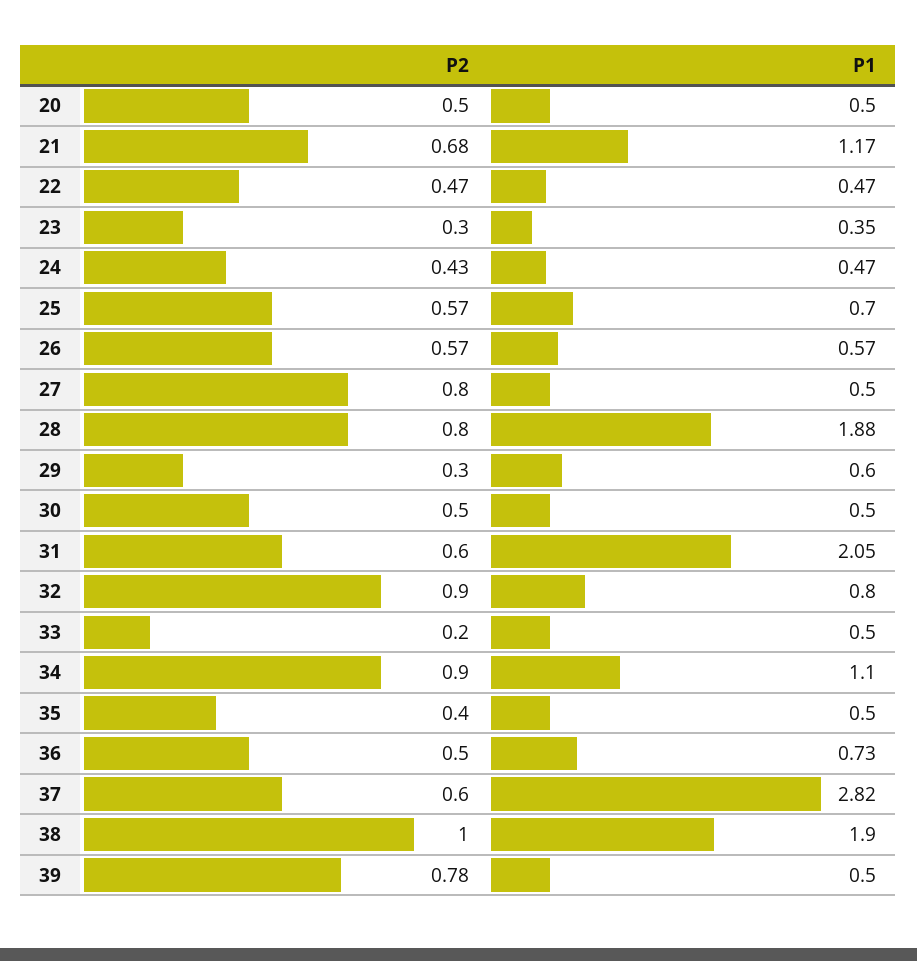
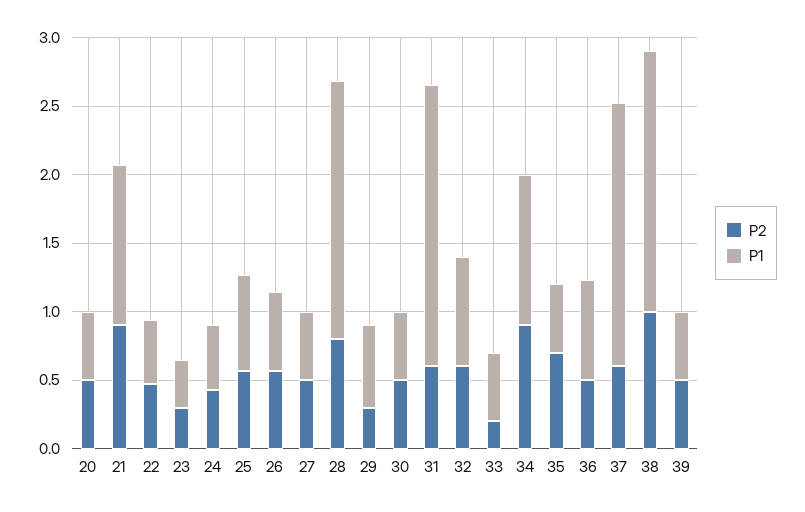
P2, 21: 0.68 -> 0.9
P2, 27: 0.8 -> 0.5
P2, 32: 0.9 -> 0.6
P2, 35: 0.4 -> 0.7
P1, 37: 2.82 -> 1.9
P2, 39: 0.78 -> 0.5

